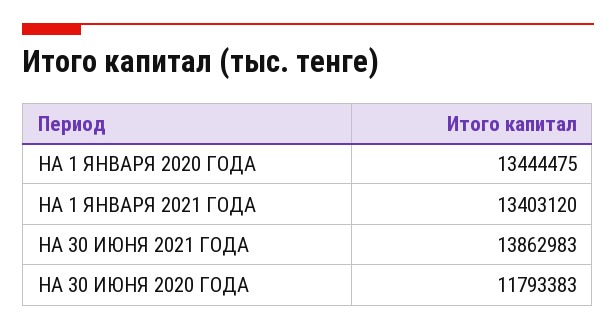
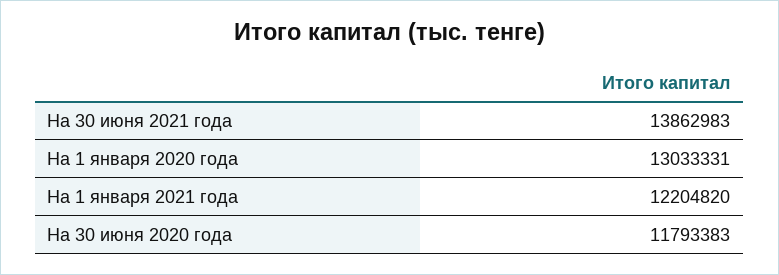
НА 1 ЯНВАРЯ 2020 ГОДА: 13444475 -> 13033331
НА 1 ЯНВАРЯ 2021 ГОДА: 13403120 -> 12204820

